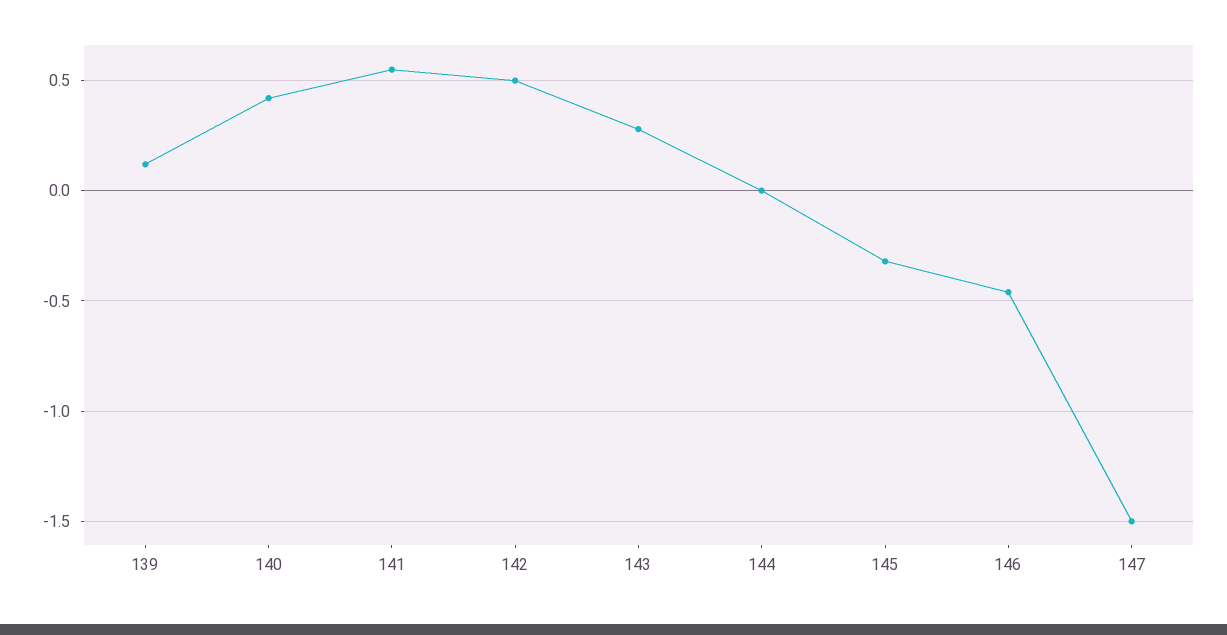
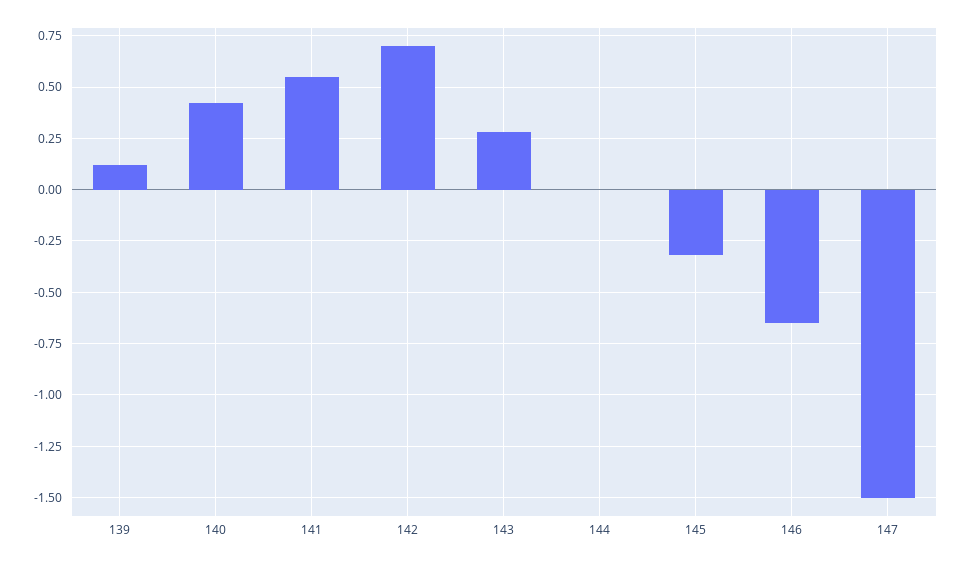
142: 0.5 -> 0.7
146: -0.45 -> -0.65

